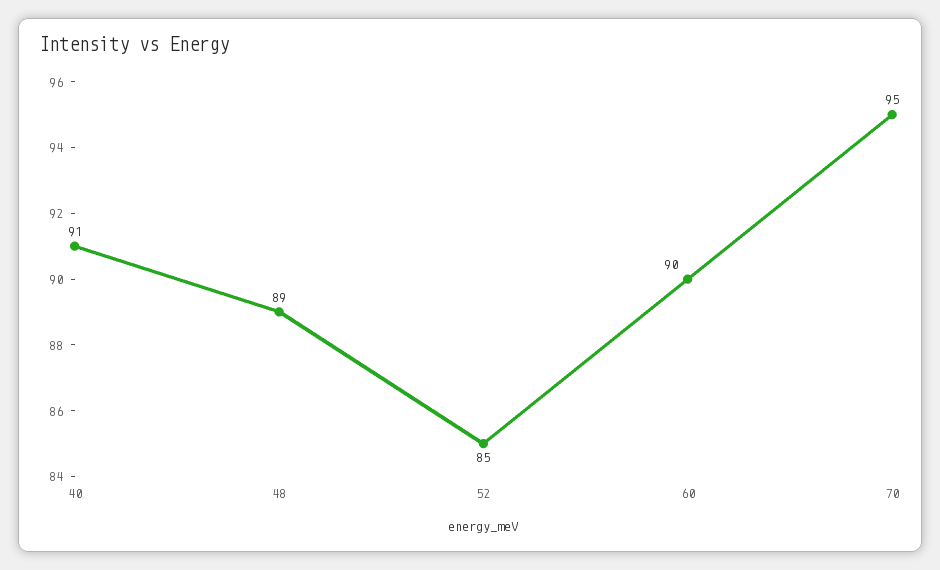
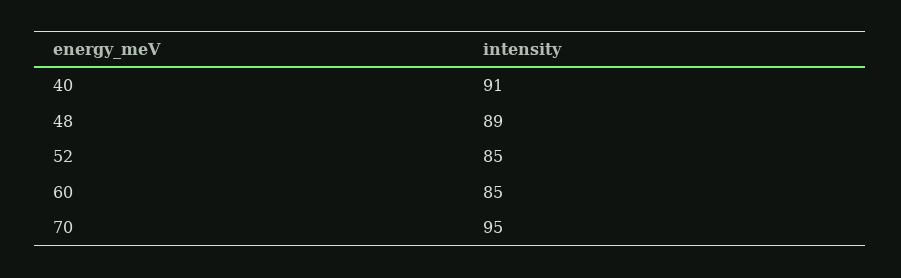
60: 90 -> 85

